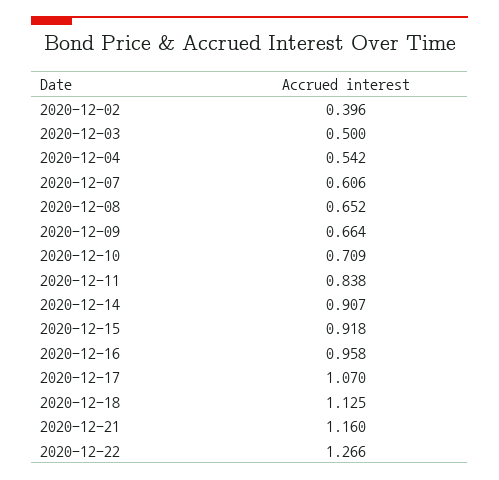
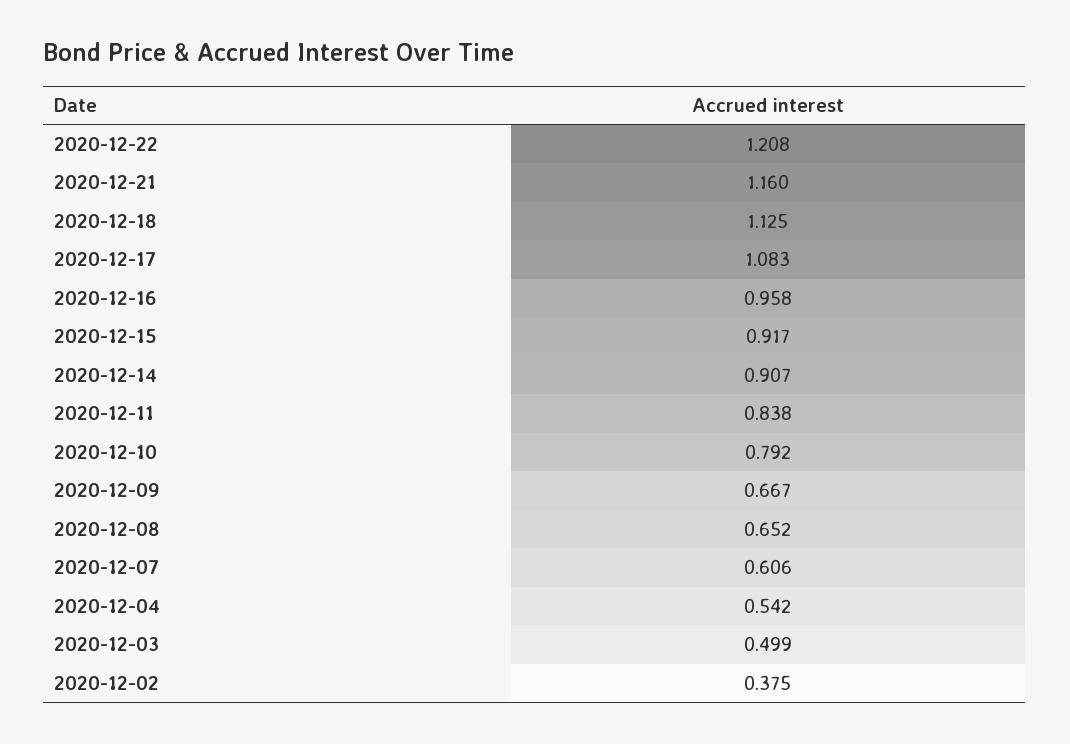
2020-12-02: 0.396 -> 0.375
2020-12-03: 0.5 -> 0.499
2020-12-09: 0.664 -> 0.667
2020-12-10: 0.709 -> 0.792
2020-12-15: 0.918 -> 0.917
2020-12-17: 1.07 -> 1.083
2020-12-22: 1.266 -> 1.208

